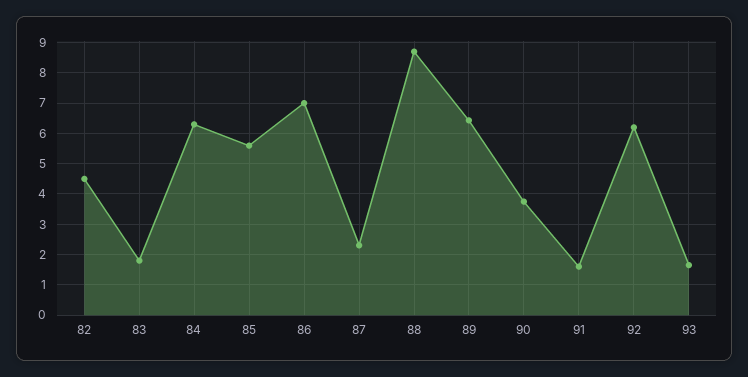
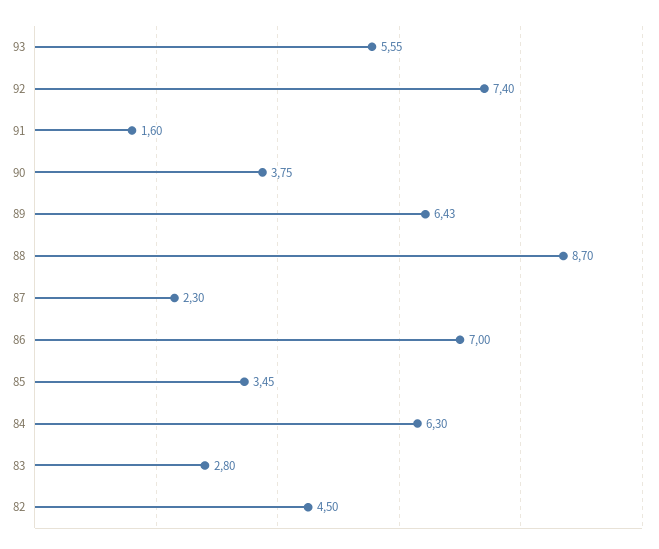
83: 1.8 -> 2.8
85: 5.6 -> 3.45
92: 6.2 -> 7.4
93: 1.6 -> 5.55

